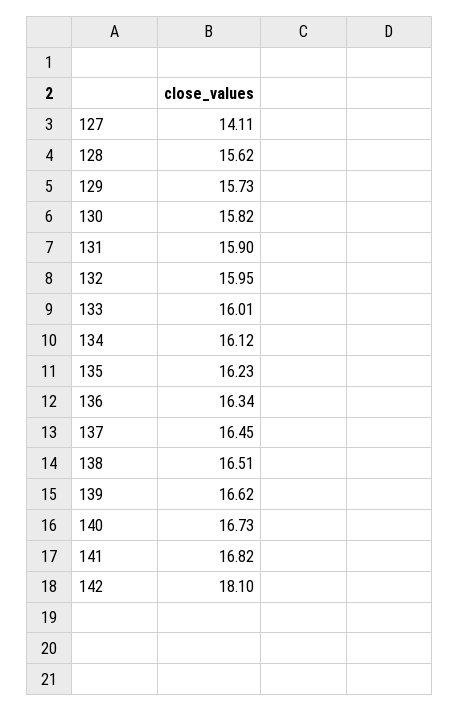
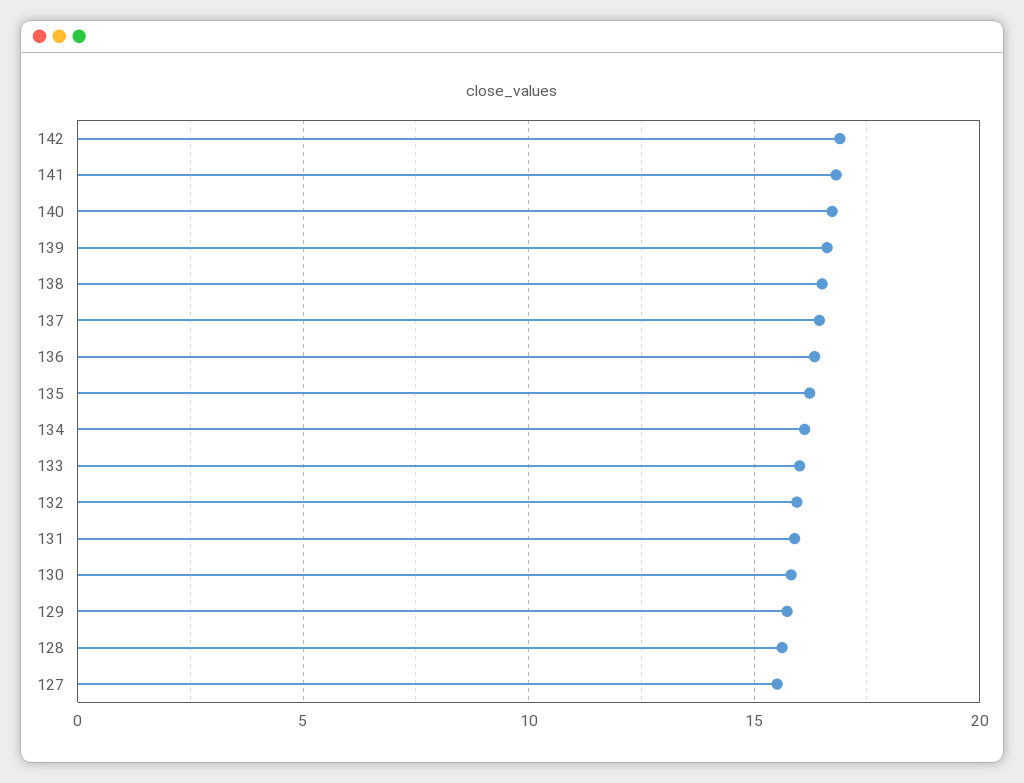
127: 14.11 -> 15.5
142: 18.1 -> 17

